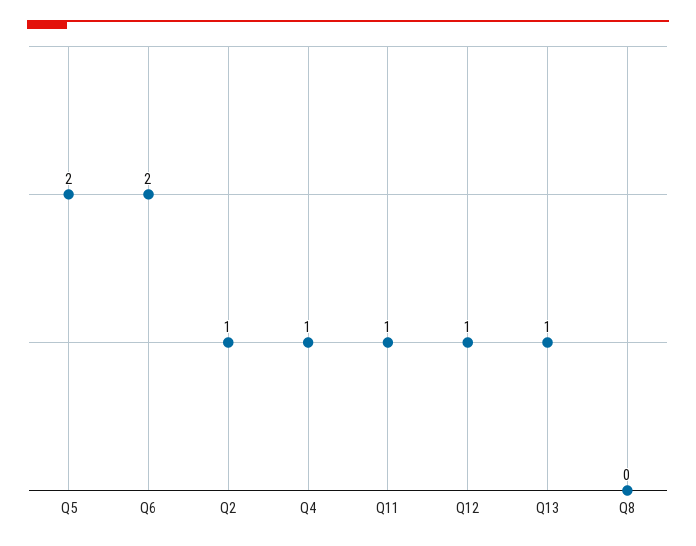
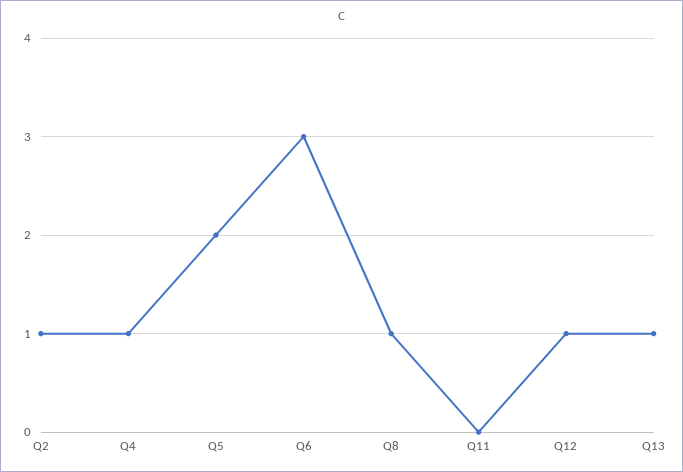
Q6: 2 -> 3
Q11: 1 -> 0
Q8: 0 -> 1

